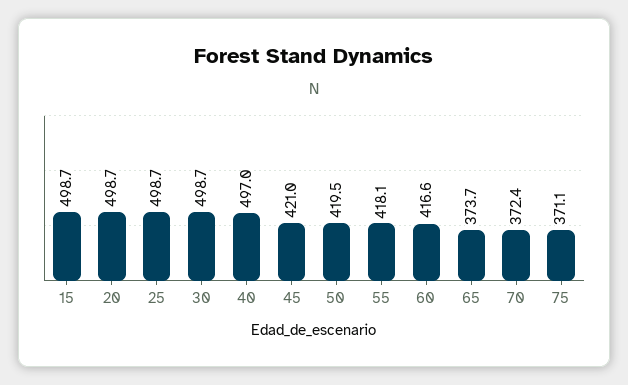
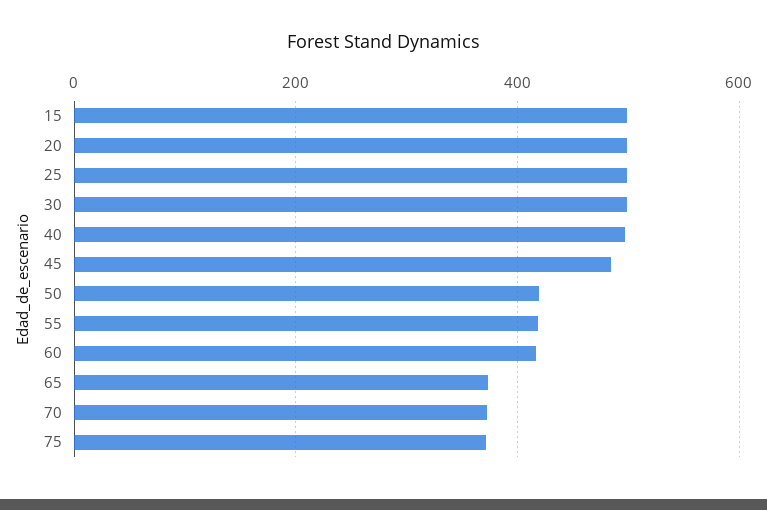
45: 421 -> 480

